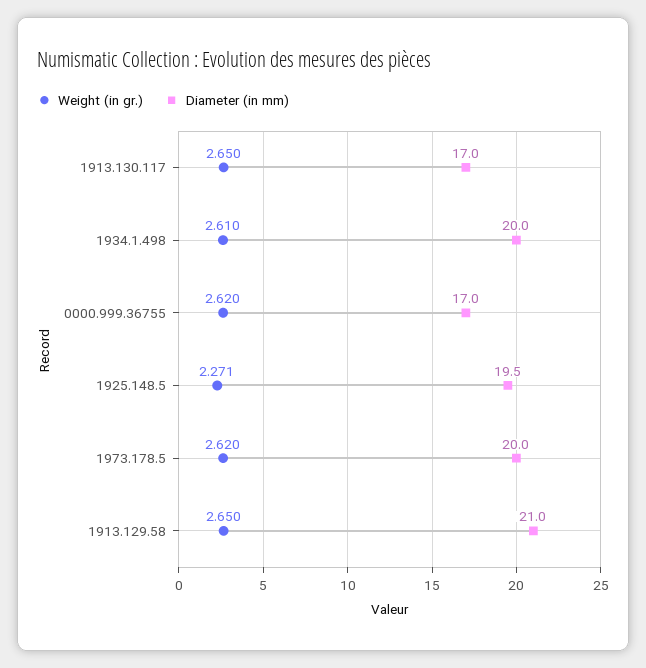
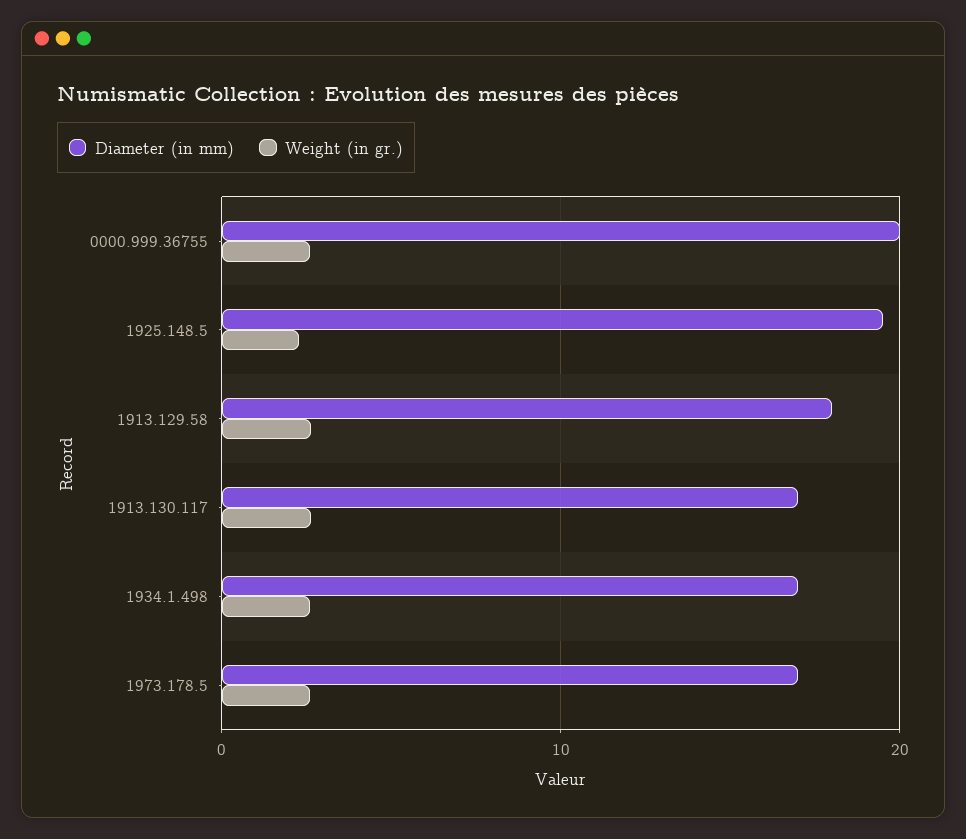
Diameter (in mm), 1934.1.498: 20 -> 17
Diameter (in mm), 0000.999.36755: 17 -> 20
Diameter (in mm), 1973.178.5: 20 -> 17
Diameter (in mm), 1913.129.58: 21 -> 18

